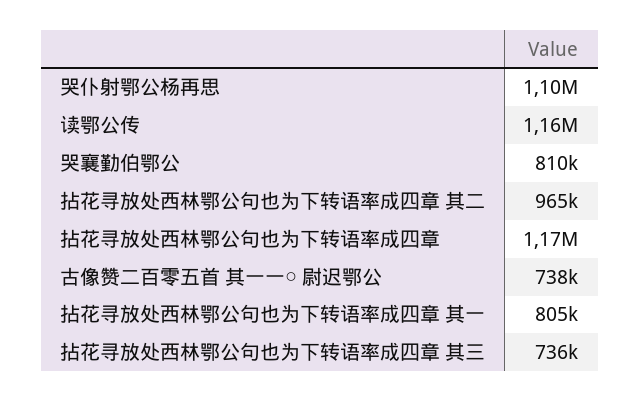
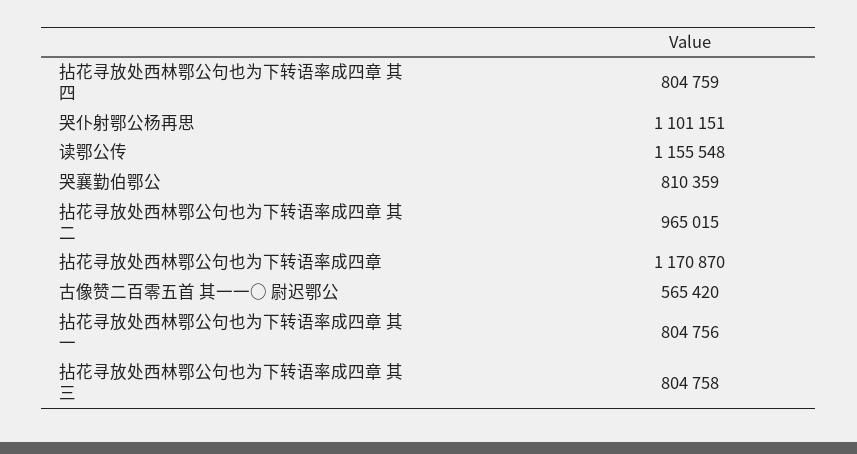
古像赞二百零五首 其一一○ 尉迟鄂公: 738000 -> 565420
拈花寻放处西林鄂公句也为下转语率成四章 其三: 736000 -> 804758
拈花寻放处西林鄂公句也为下转语率成四章 其四: none -> 804759

